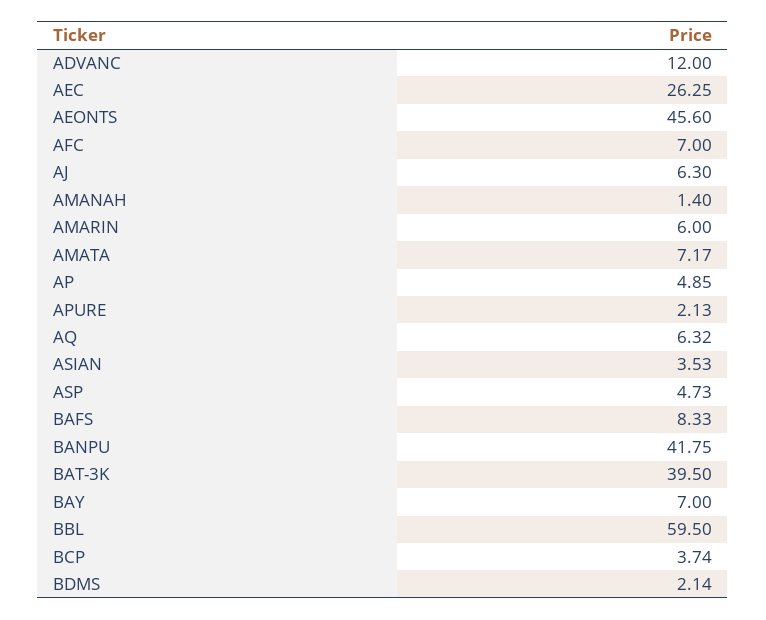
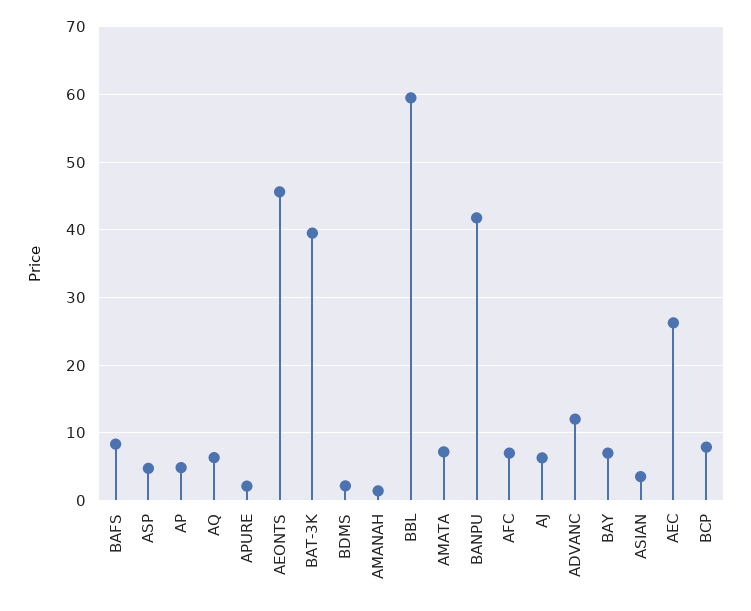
AMARIN: 6 -> none
BCP: 3.74 -> 8

